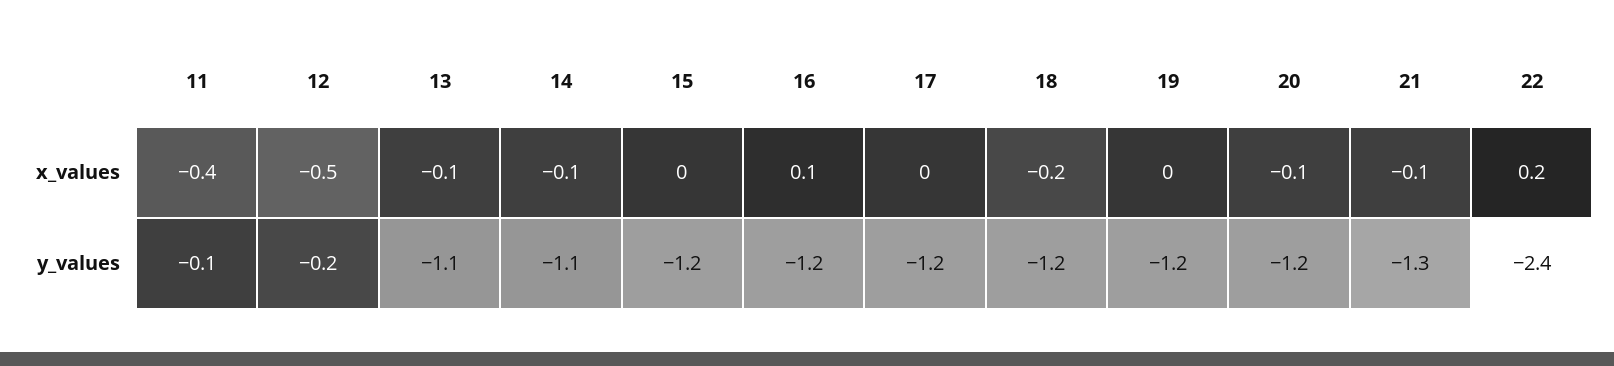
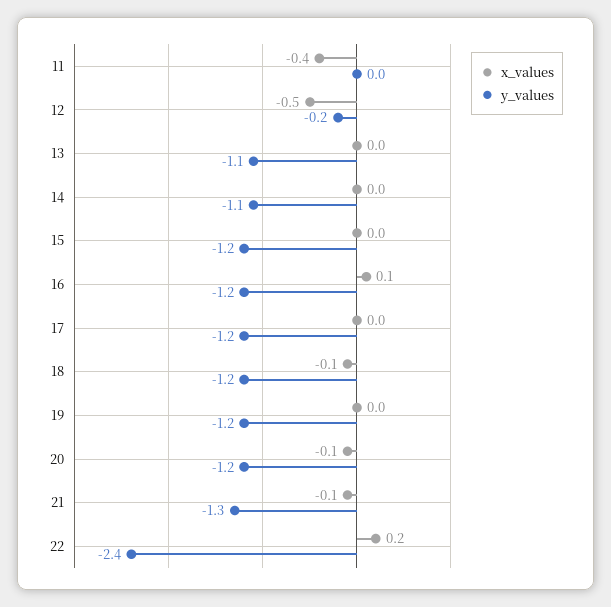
x_values, 13: -0.1 -> 0
x_values, 14: -0.1 -> 0
x_values, 18: -0.2 -> -0.1
y_values, 11: -0.1 -> 0

